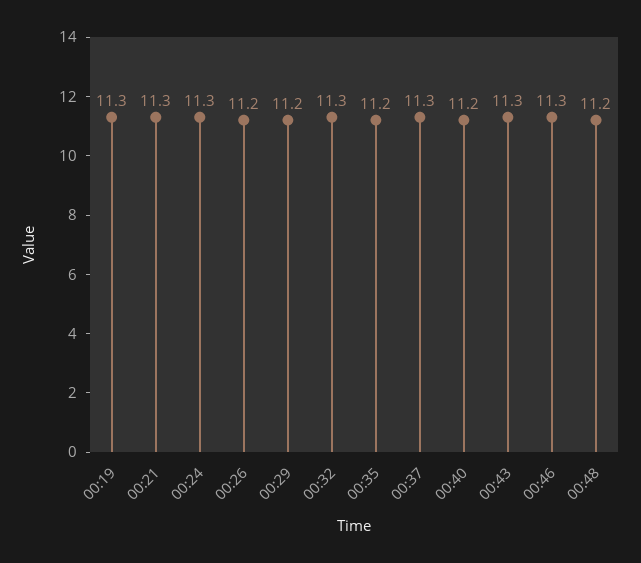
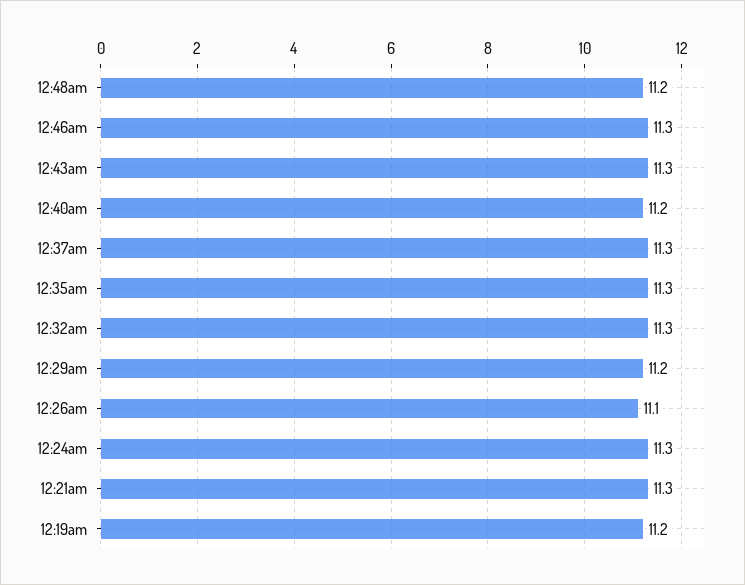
00:19: 11.3 -> 11.2
00:26: 11.2 -> 11.1
00:35: 11.2 -> 11.3

